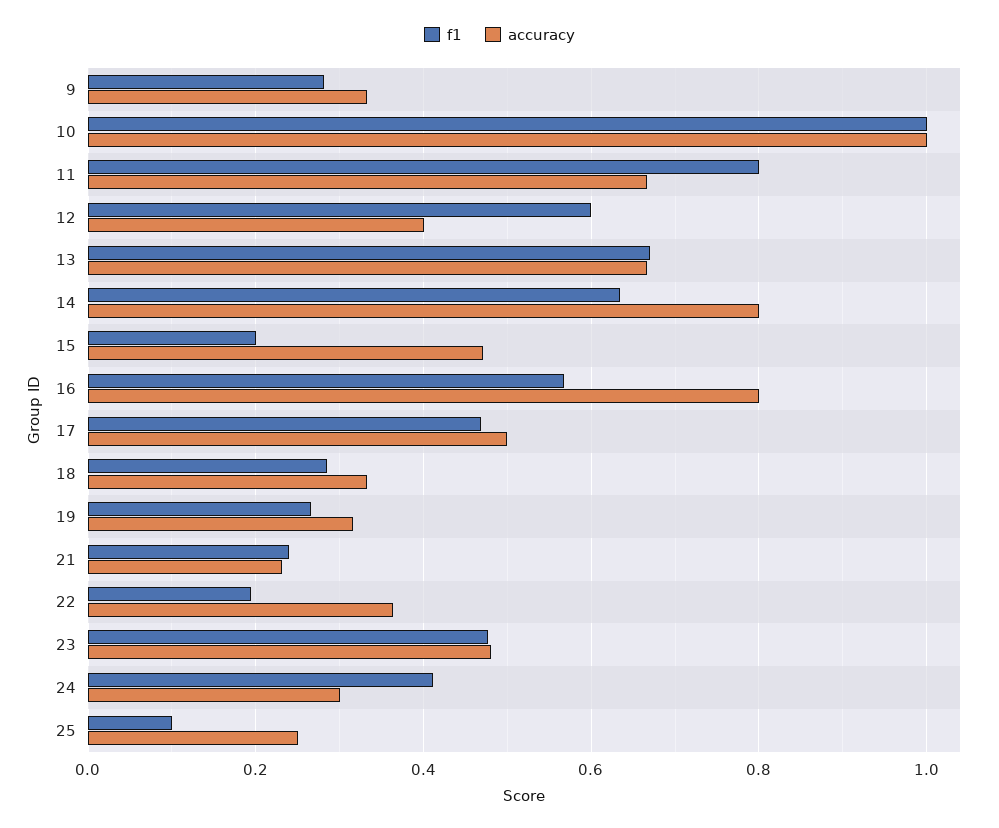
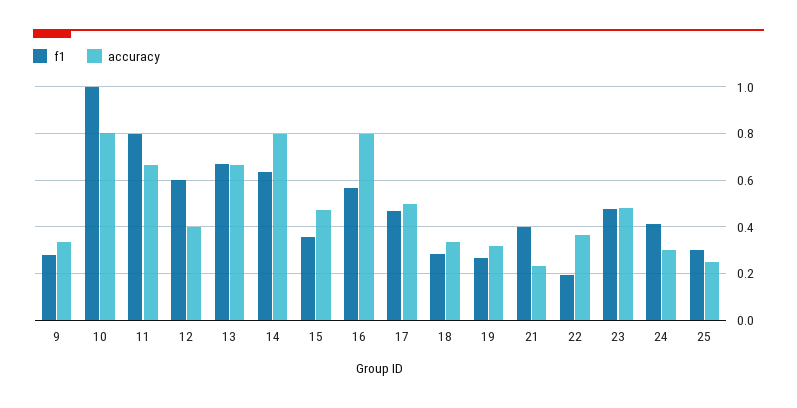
accuracy, 10: 1 -> 0.8
f1, 15: 0.2 -> 0.35
f1, 21: 0.24 -> 0.4
f1, 25: 0.1 -> 0.3

